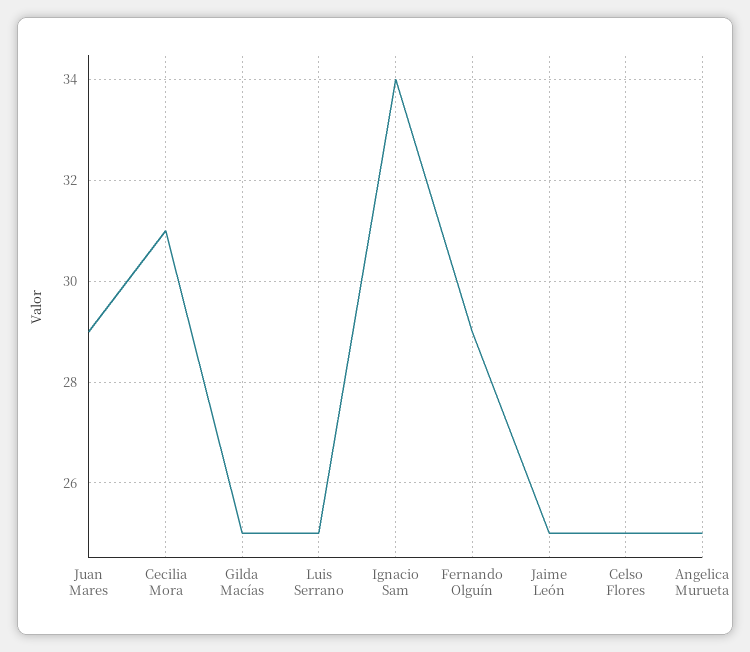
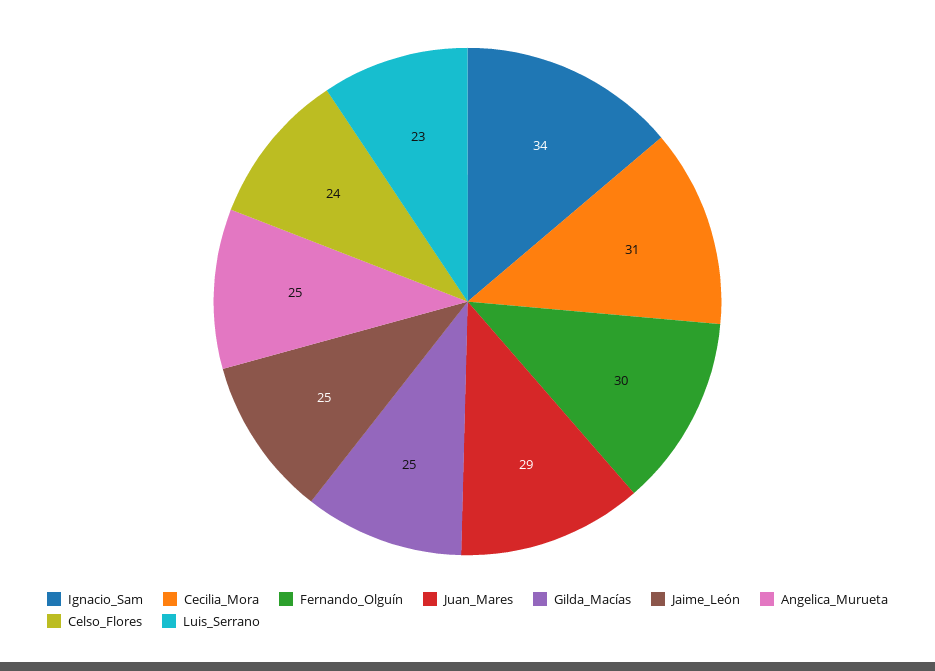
Luis Serrano: 25 -> 23
Fernando Olguín: 29 -> 30
Celso Flores: 25 -> 24

